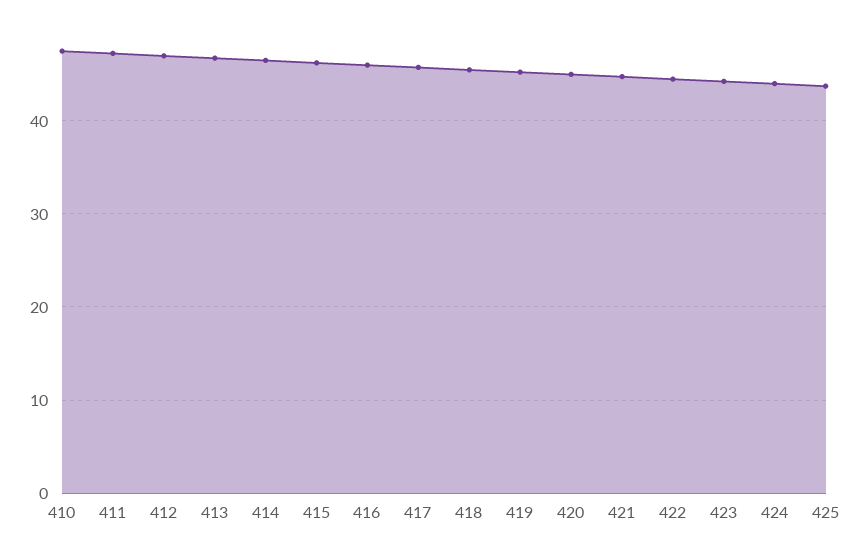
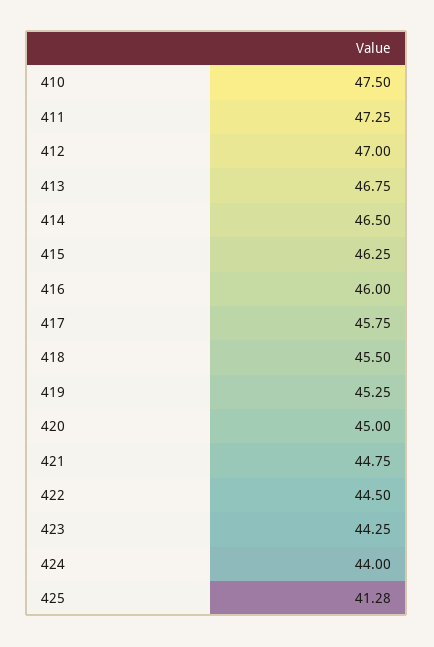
425: 44 -> 41.28

